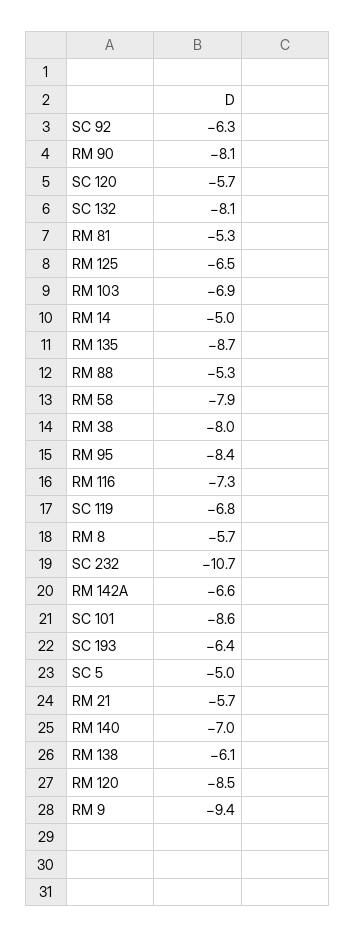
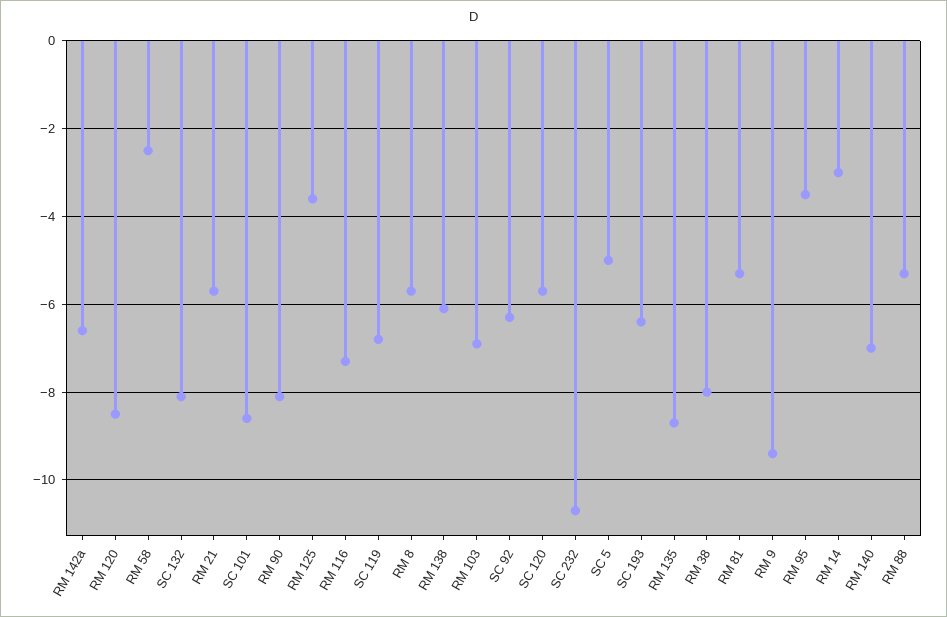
RM 125: -6.5 -> -3.5
RM 14: -5 -> -3
RM 58: -7.9 -> -2.5
RM 95: -8.4 -> -3.5

